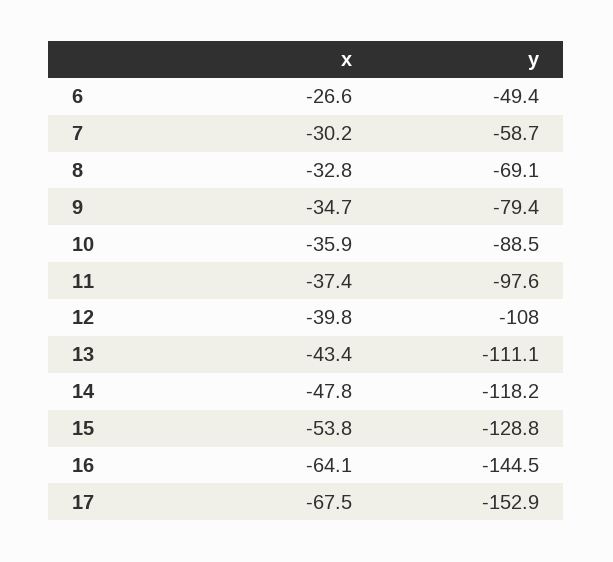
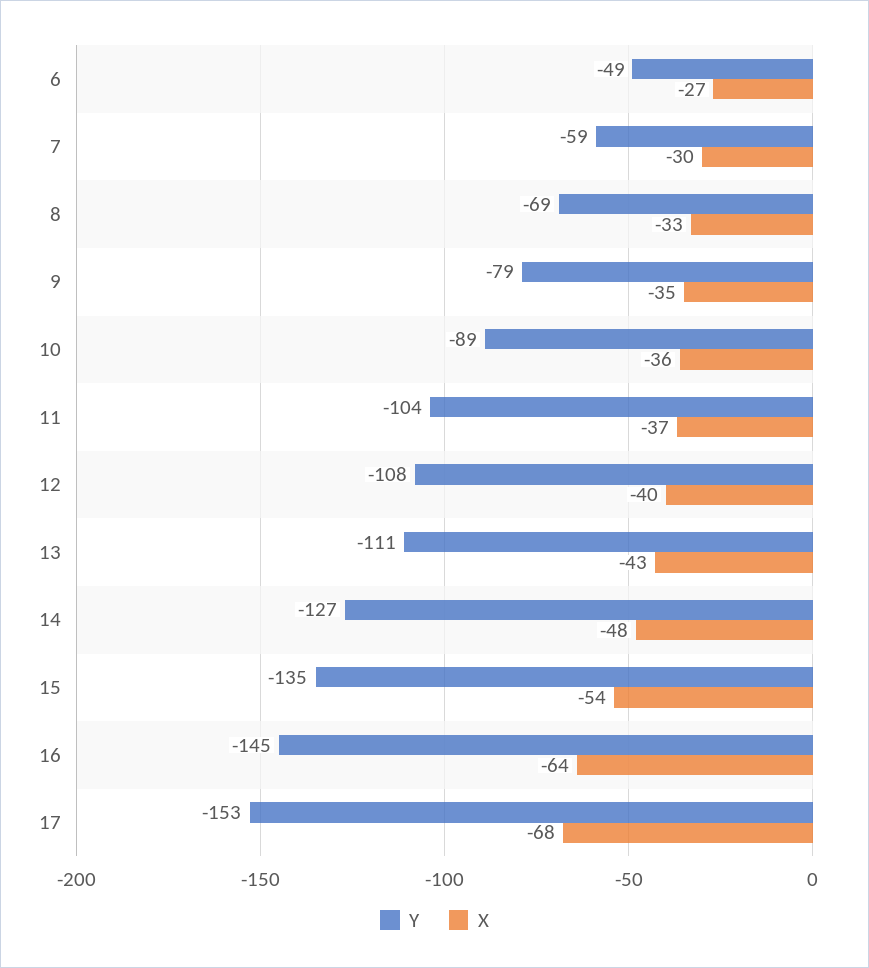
y, 11: -97.6 -> -104
y, 14: -118.2 -> -127
y, 15: -128.8 -> -135

